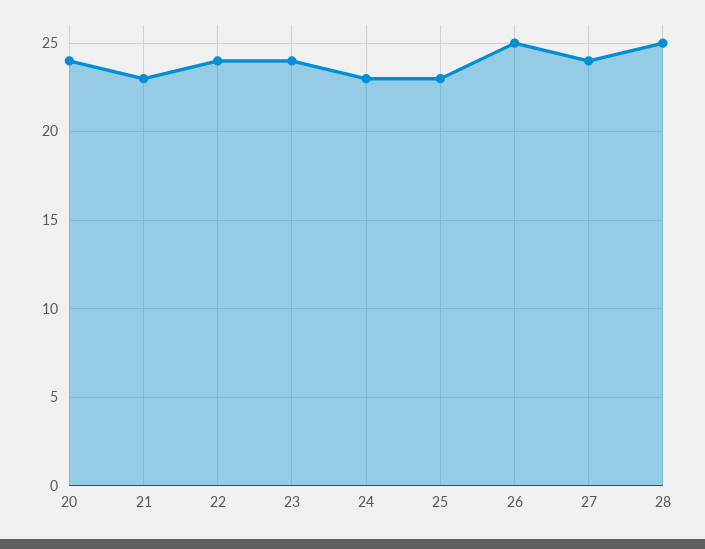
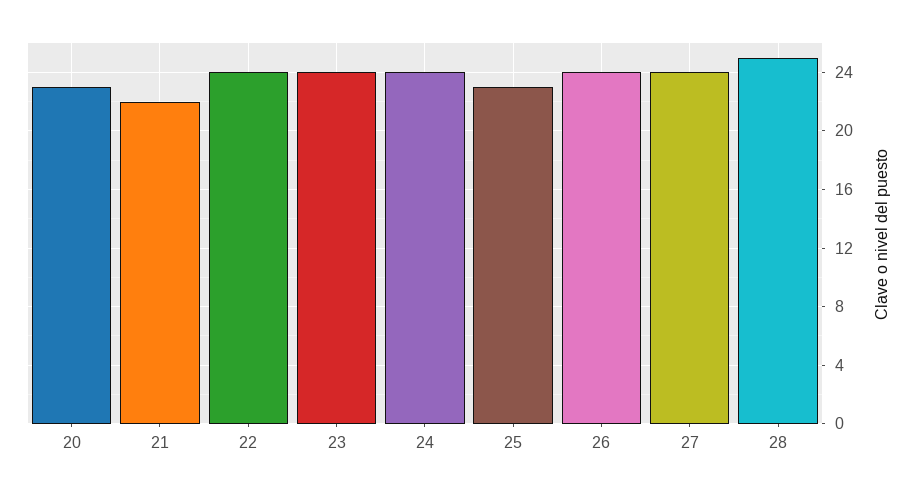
20: 24 -> 23
21: 23 -> 22
24: 23 -> 24
26: 25 -> 24

